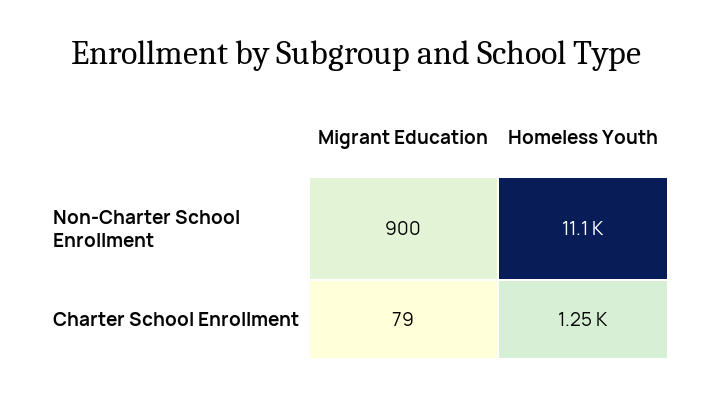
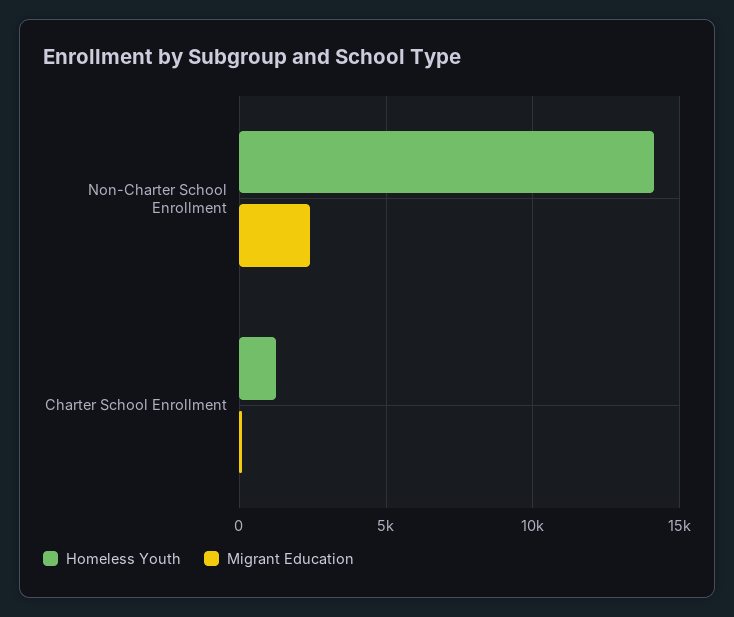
Migrant Education, Non-Charter School Enrollment: 900 -> 2500
Homeless Youth, Non-Charter School Enrollment: 11100 -> 14000

